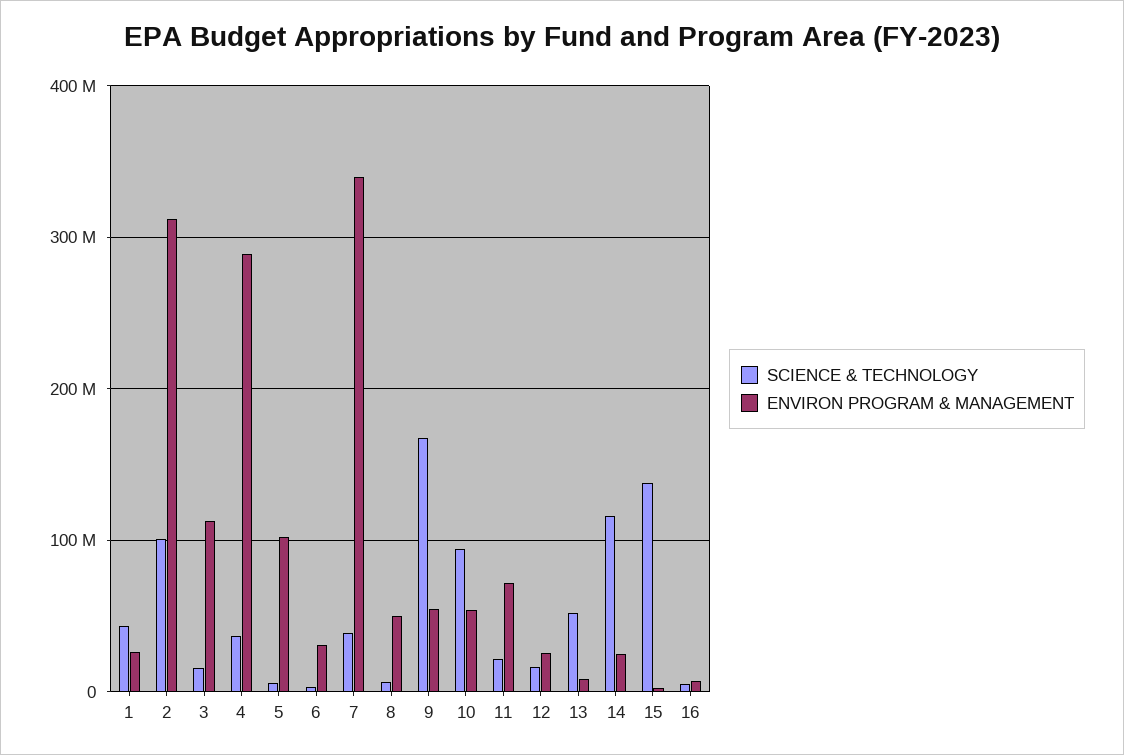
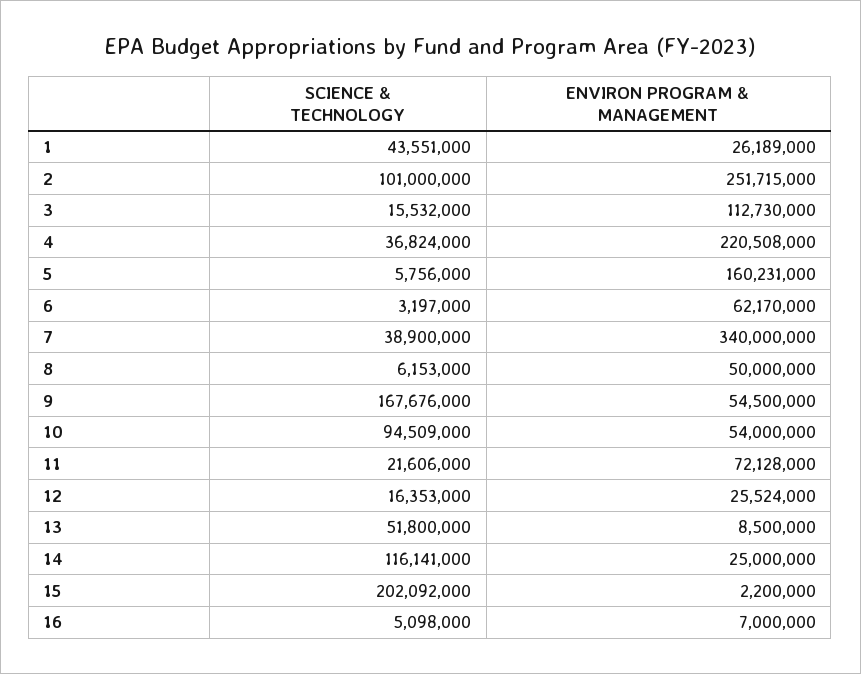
ENVIRON PROGRAM & MANAGEMENT, 2: 310000000 -> 251715000
ENVIRON PROGRAM & MANAGEMENT, 4: 290000000 -> 220508000
ENVIRON PROGRAM & MANAGEMENT, 5: 100000000 -> 160231000
ENVIRON PROGRAM & MANAGEMENT, 6: 30000000 -> 62170000
SCIENCE & TECHNOLOGY, 15: 140000000 -> 202092000

